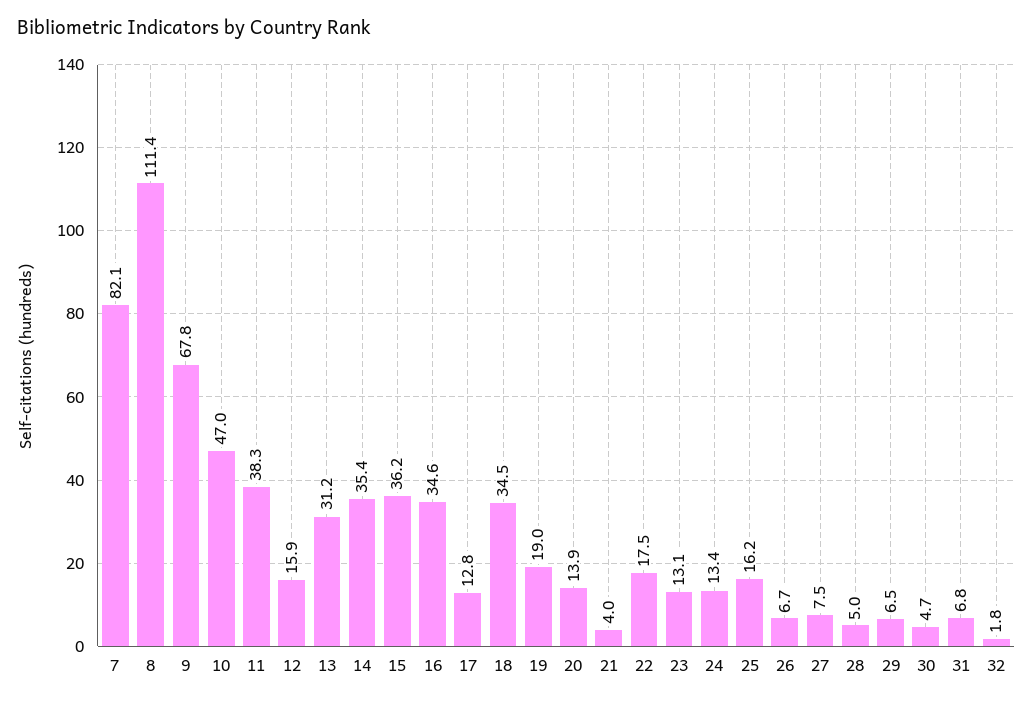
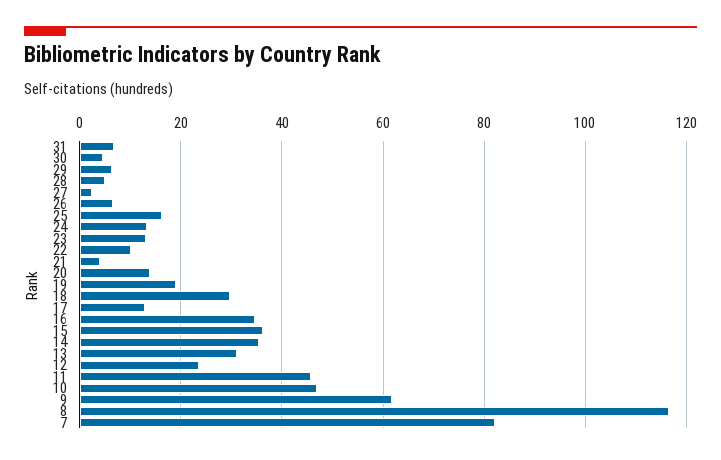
8: 111.4 -> 116
9: 67.8 -> 62
11: 38.3 -> 46
12: 15.9 -> 24
18: 34.5 -> 30
22: 17.5 -> 10
27: 7.5 -> 2
32: 1.8 -> none

